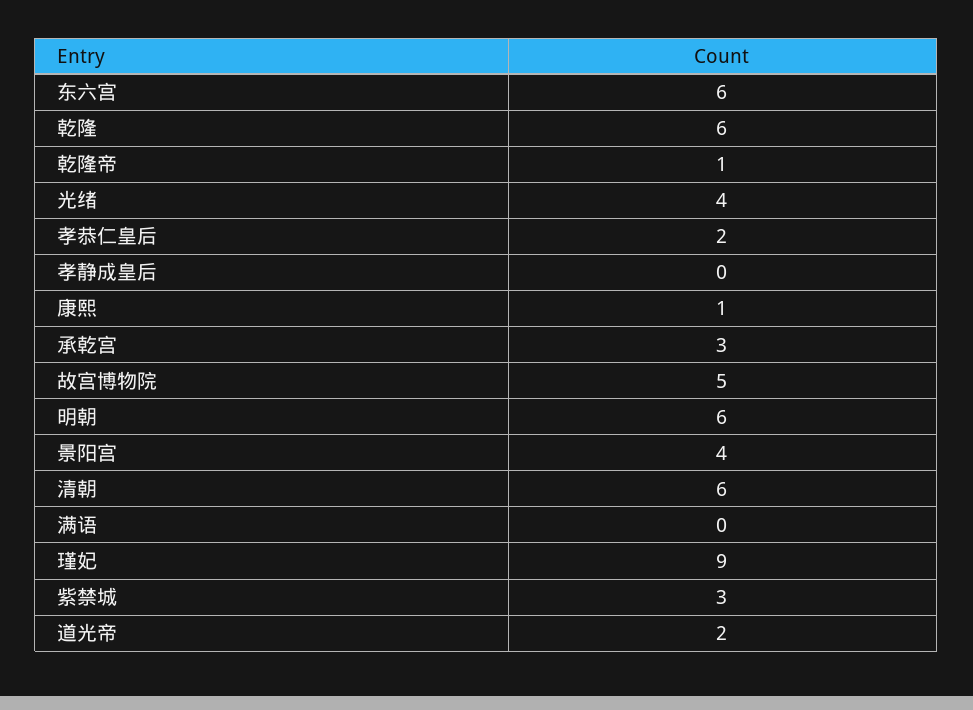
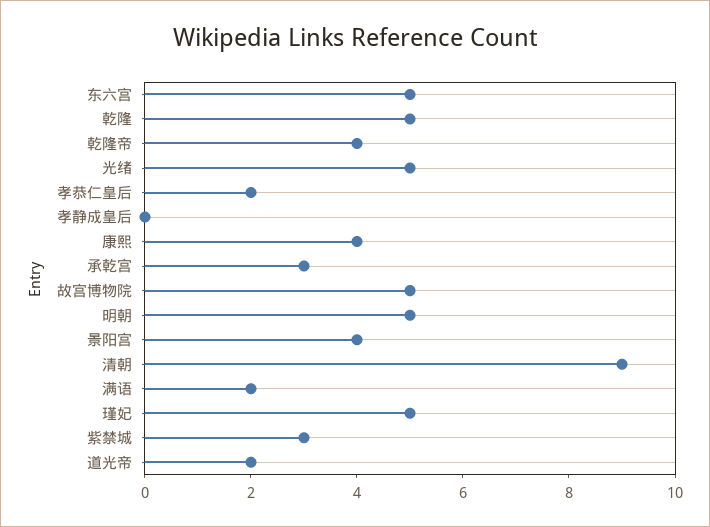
东六宫: 6 -> 5
乾隆: 6 -> 5
乾隆帝: 1 -> 4
光绪: 4 -> 5
康熙: 1 -> 4
明朝: 6 -> 5
清朝: 6 -> 9
满语: 0 -> 2
瑾妃: 9 -> 5

